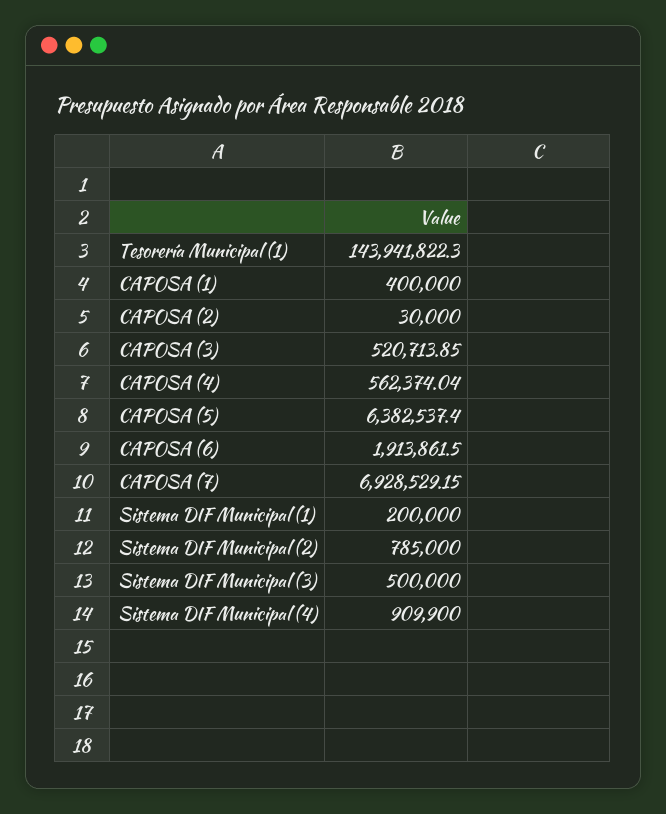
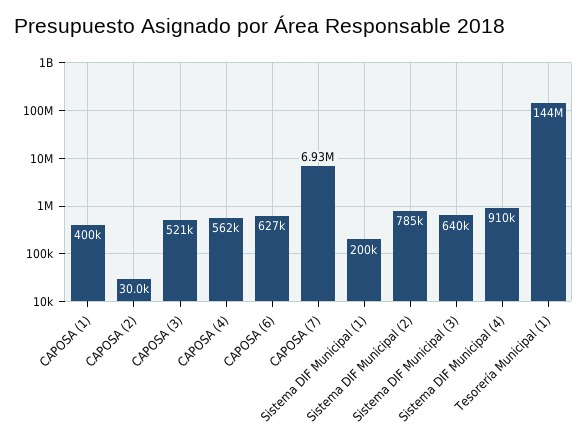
CAPOSA (5): 6382537.4 -> none
CAPOSA (6): 1913861.5 -> 627000
Sistema DIF Municipal (3): 500000 -> 640000

